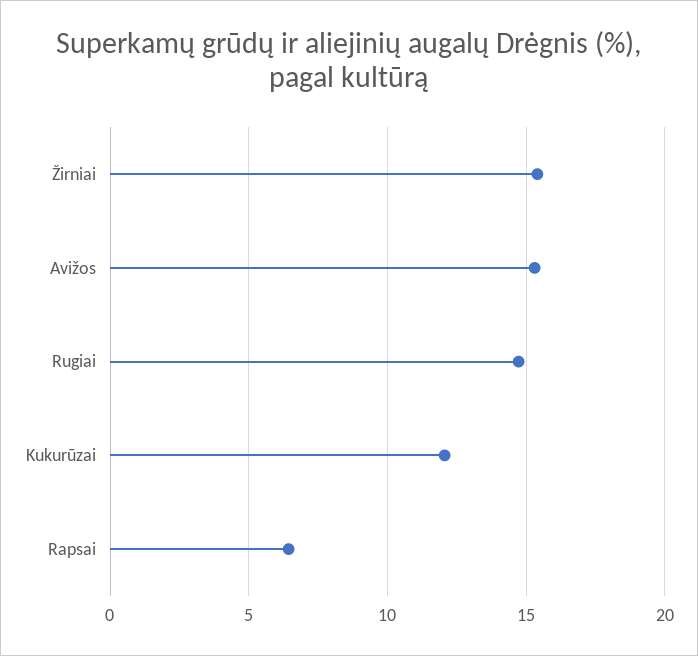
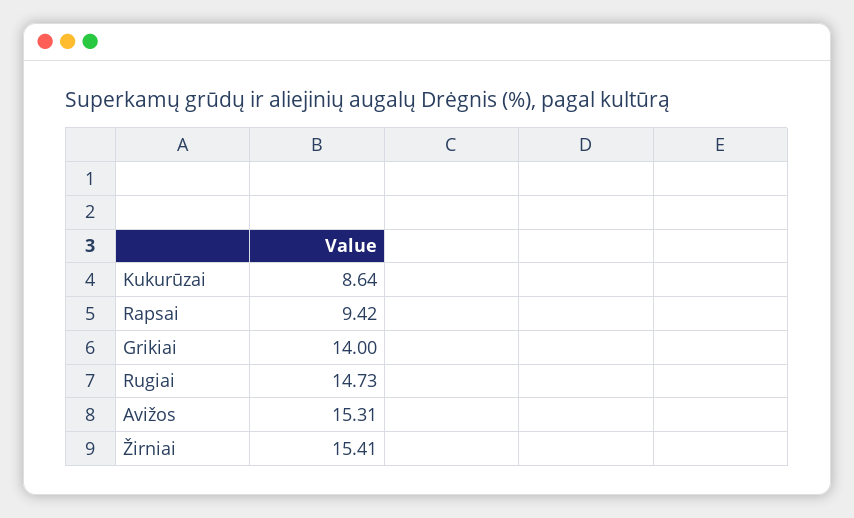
Kukurūzai: 12 -> 8.64
Rapsai: 6.5 -> 9.42
Grikiai: none -> 14

